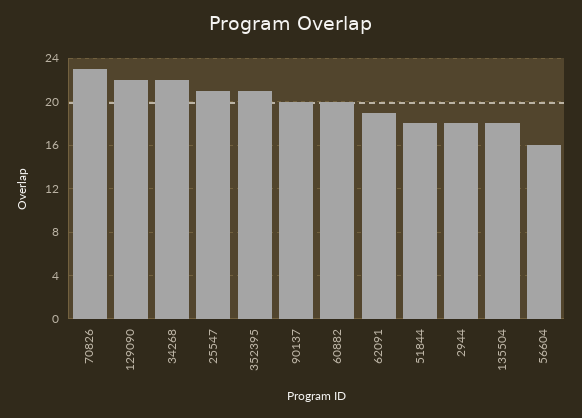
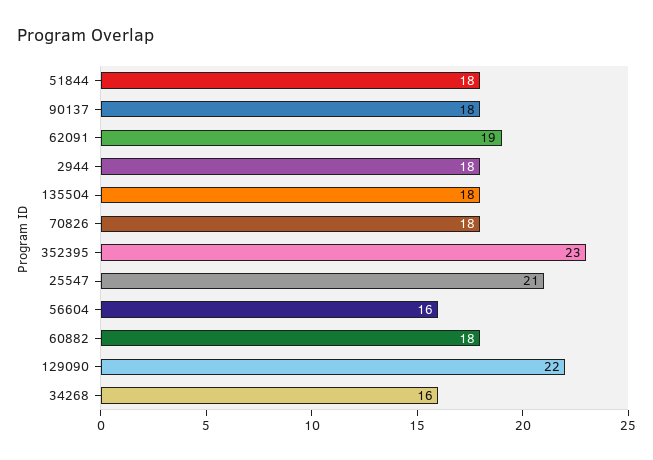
70826: 23 -> 18
34268: 22 -> 16
352395: 21 -> 23
90137: 20 -> 18
60882: 20 -> 18

